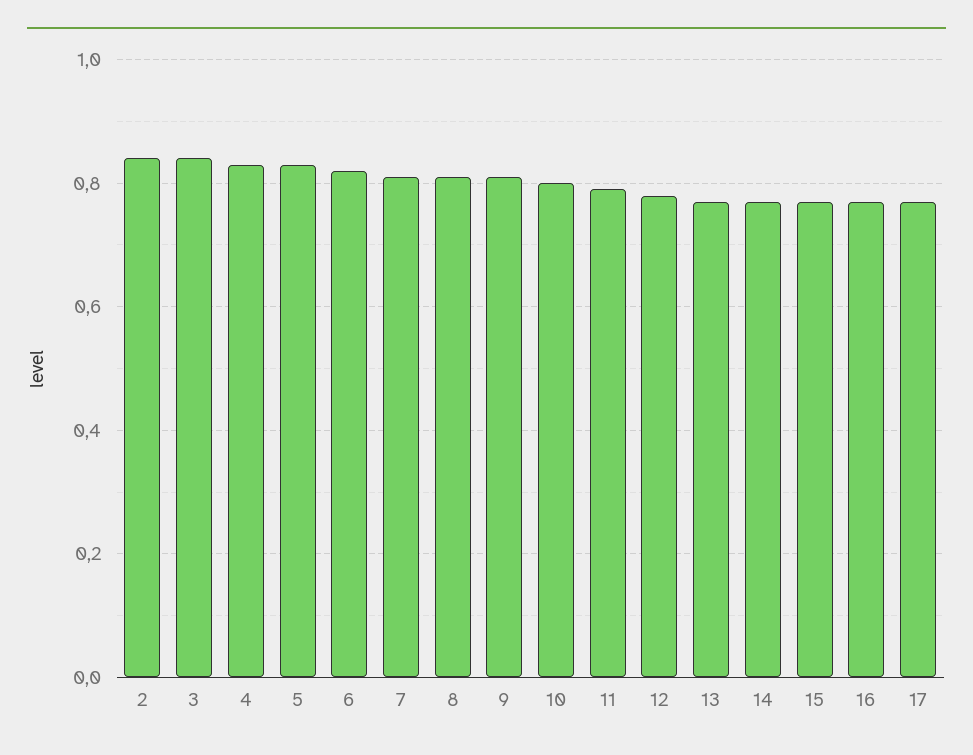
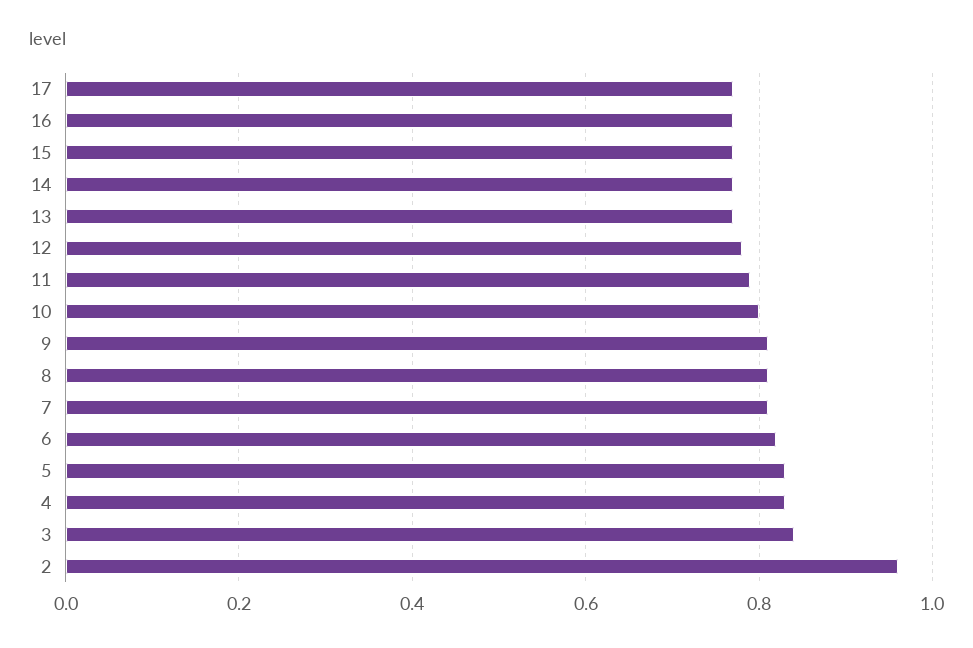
2: 0.85 -> 0.95

